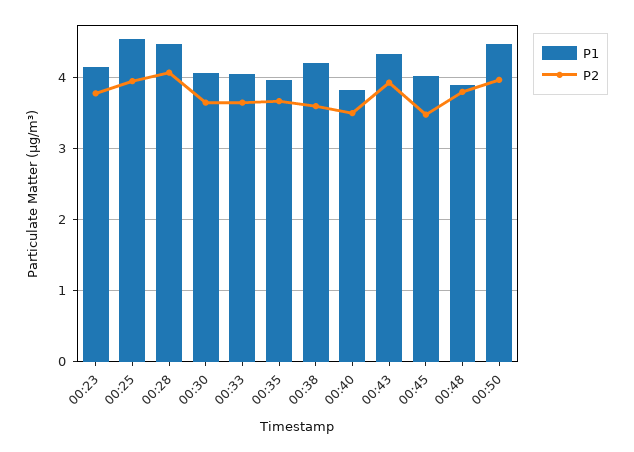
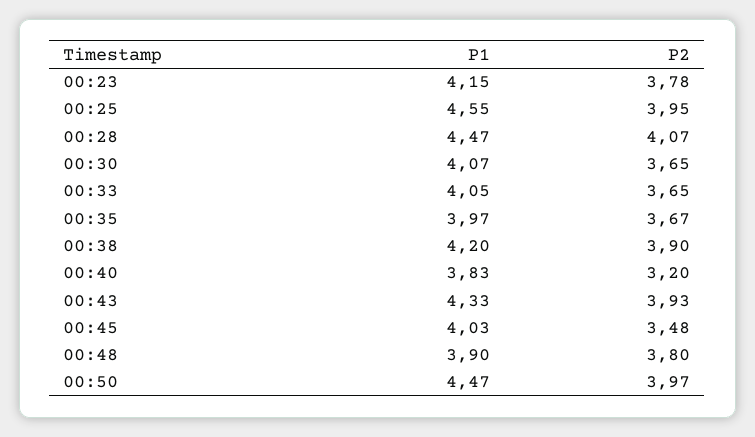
P2, 00:38: 3.6 -> 3.9
P2, 00:40: 3.5 -> 3.2

